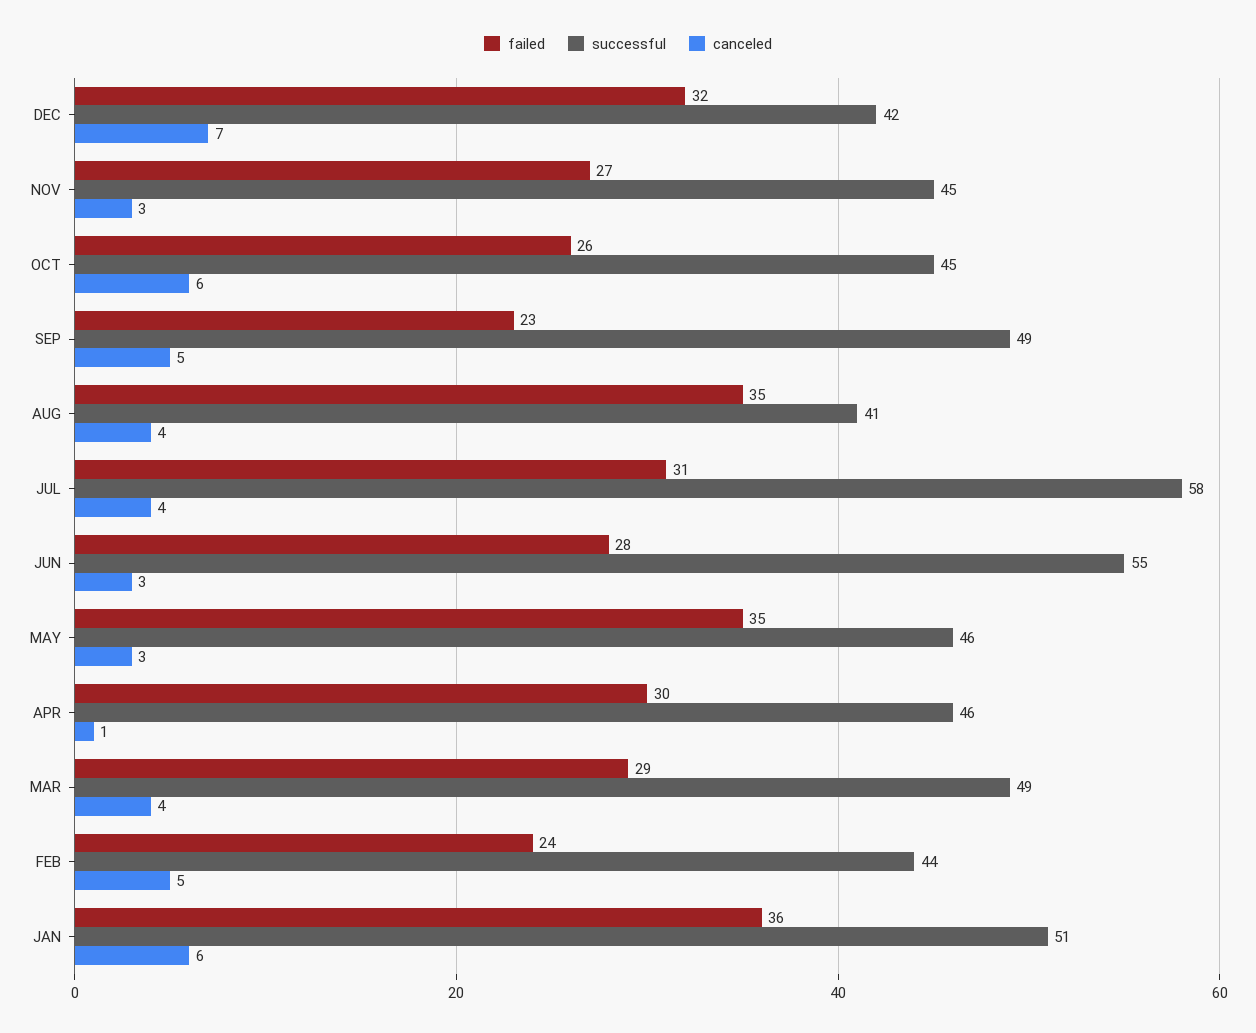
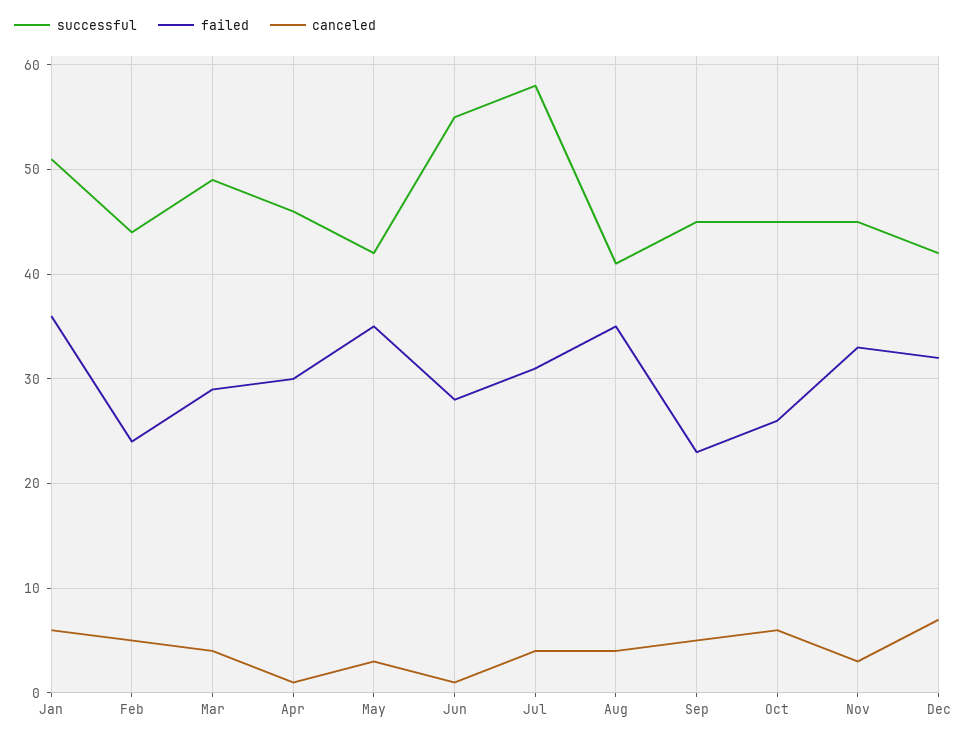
failed, NOV: 27 -> 33
successful, SEP: 49 -> 45
canceled, JUN: 3 -> 1
successful, MAY: 46 -> 42

